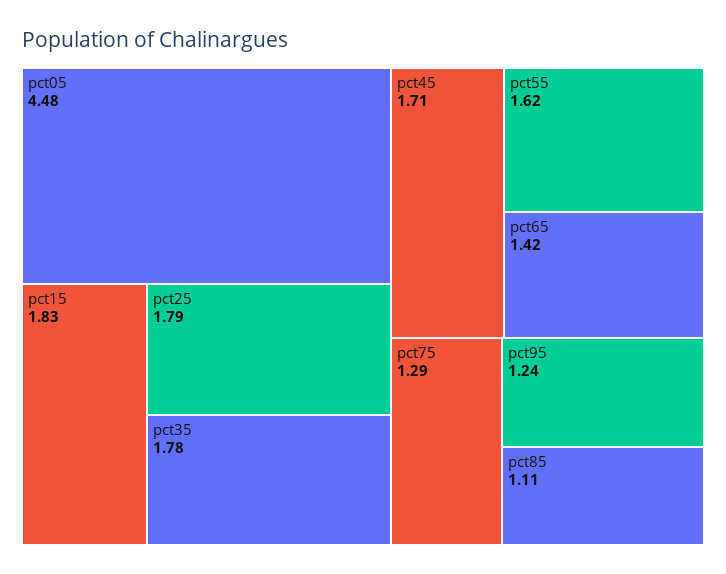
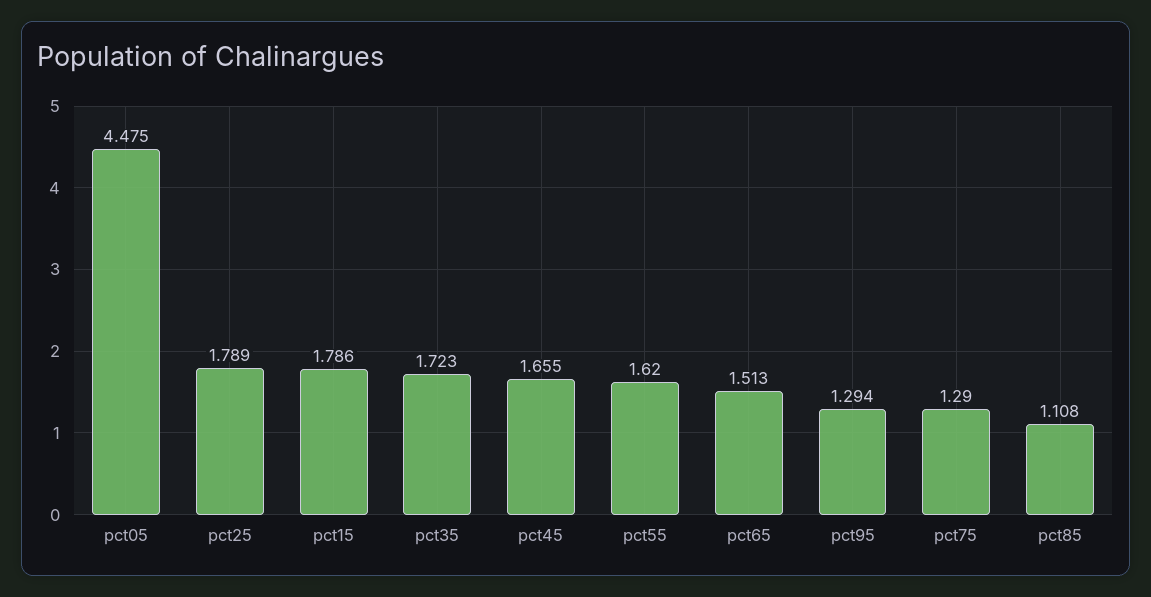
pct15: 1.83 -> 1.786
pct35: 1.78 -> 1.723
pct45: 1.71 -> 1.655
pct65: 1.42 -> 1.513
pct95: 1.24 -> 1.294

